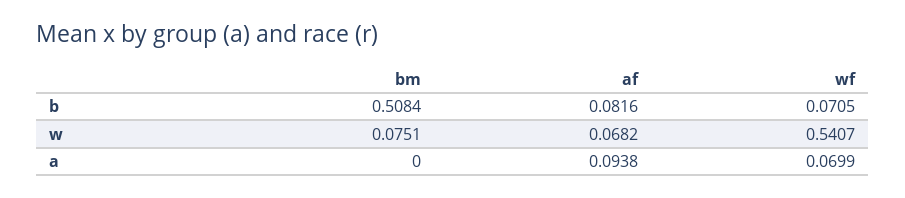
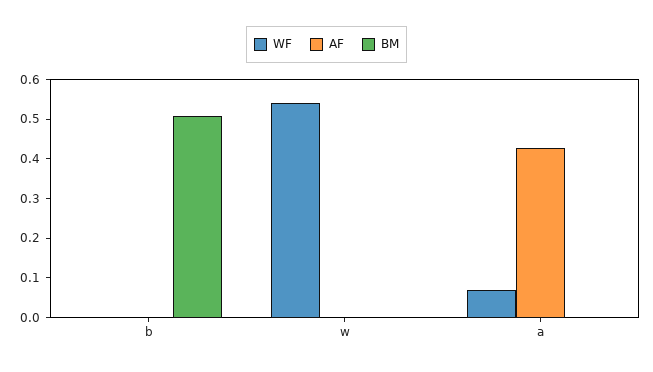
af, b: 0.0816 -> 0
wf, b: 0.0705 -> 0
bm, w: 0.0751 -> 0
af, w: 0.0682 -> 0
af, a: 0.0938 -> 0.425

